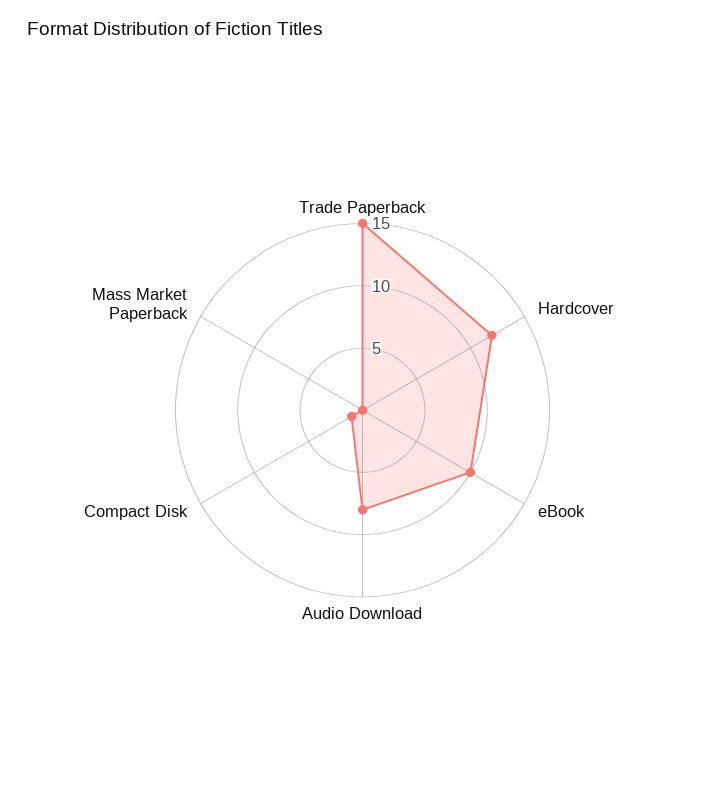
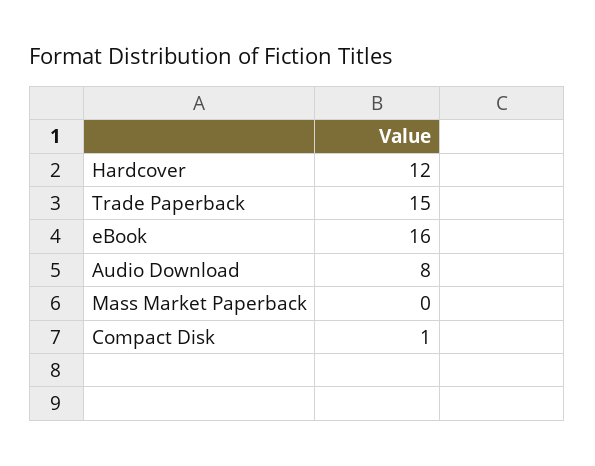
eBook: 10 -> 16

